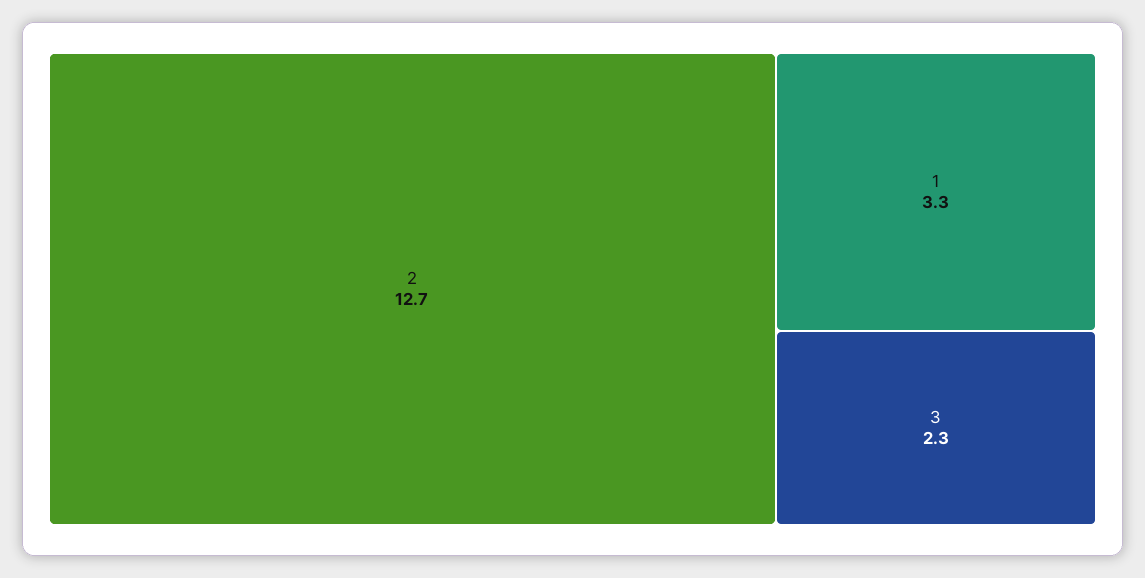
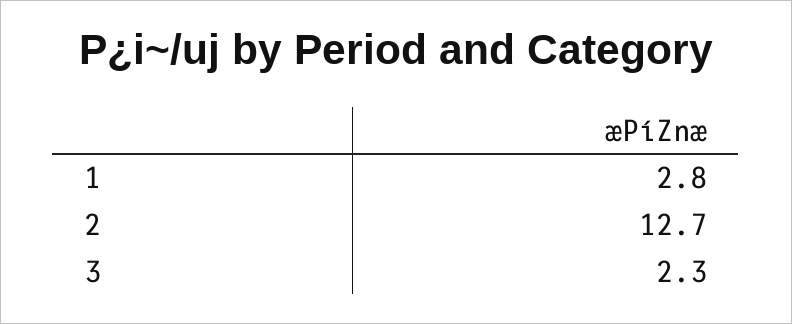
1: 3.3 -> 2.8

